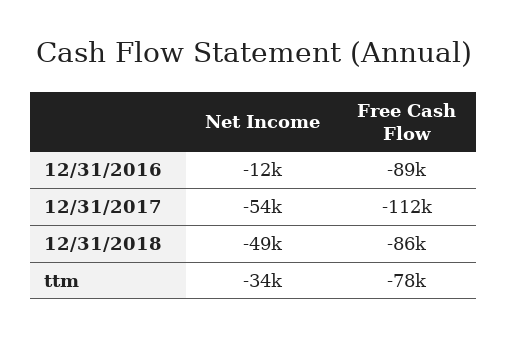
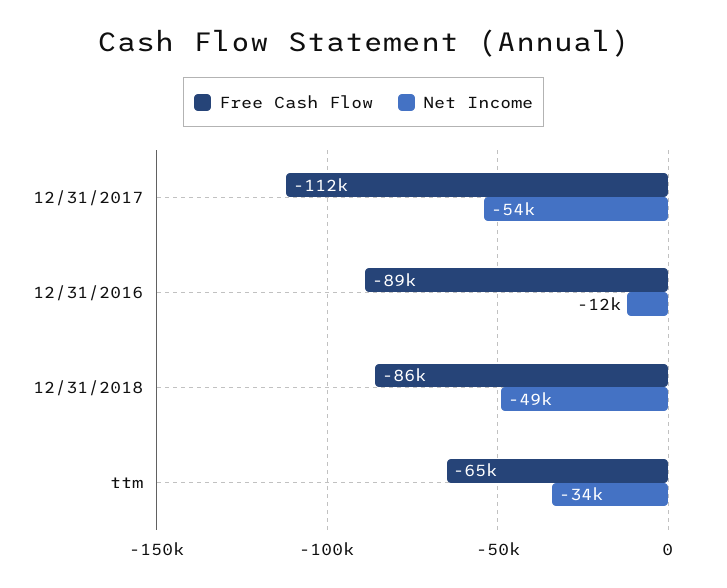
Free Cash Flow, ttm: -78000 -> -65000

